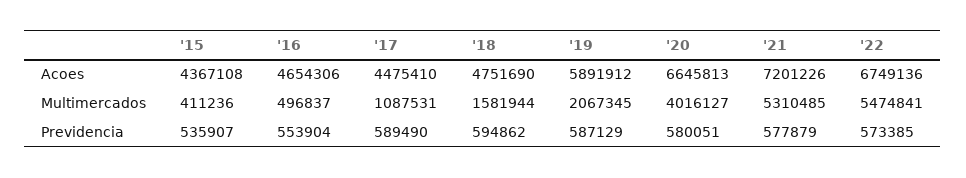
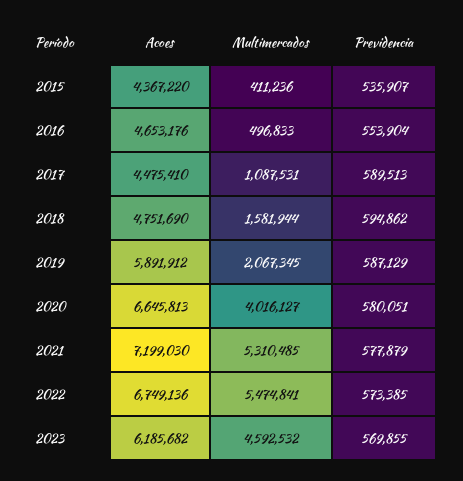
'15, Acoes: 4367108 -> 4367220
'16, Acoes: 4654306 -> 4653176
'21, Acoes: 7201226 -> 7199030
'16, Multimercados: 496837 -> 496833
'17, Previdencia: 589490 -> 589513
2023, Acoes: none -> 6185682
2023, Multimercados: none -> 4592532
2023, Previdencia: none -> 569855

